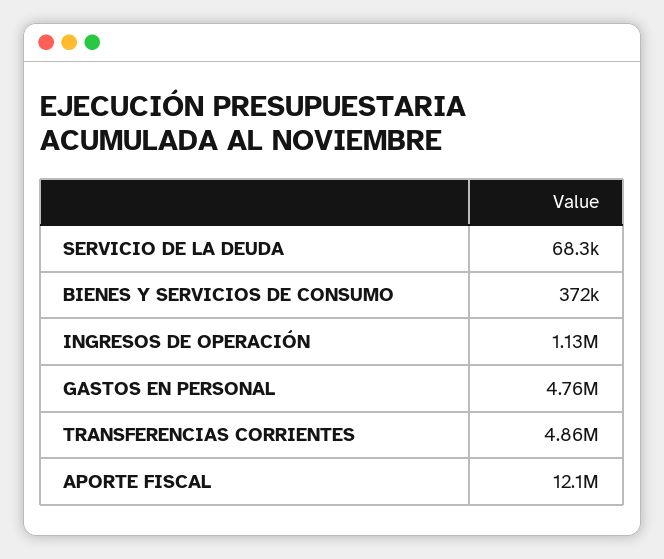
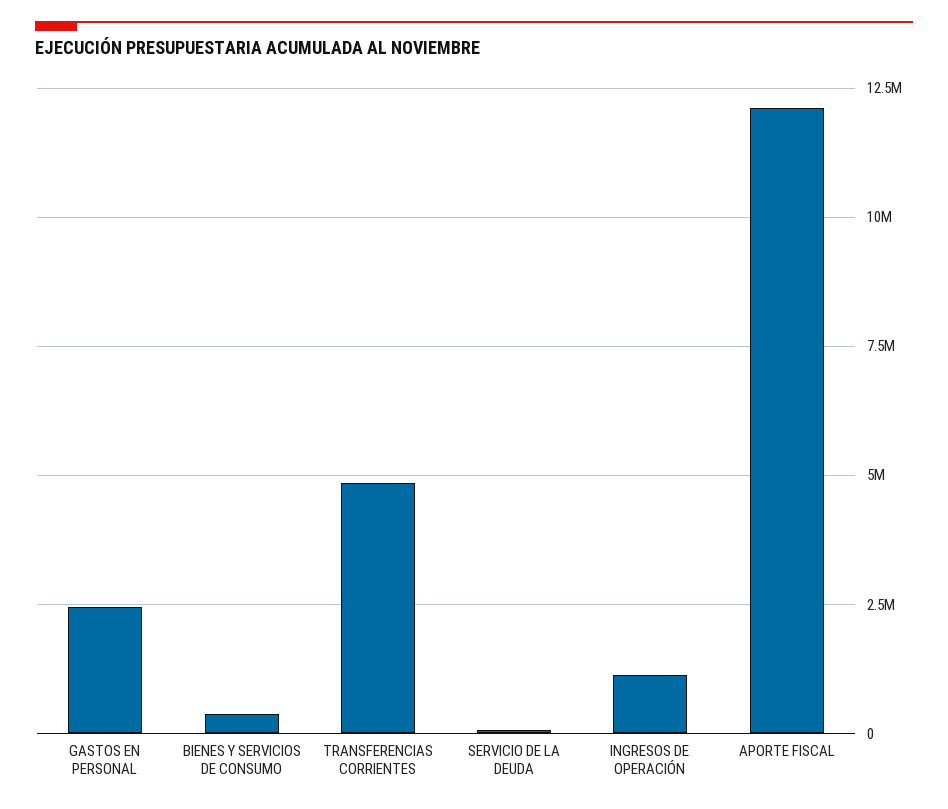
GASTOS EN PERSONAL: 4760000 -> 2500000

